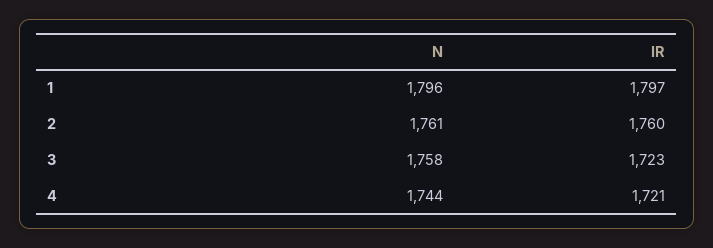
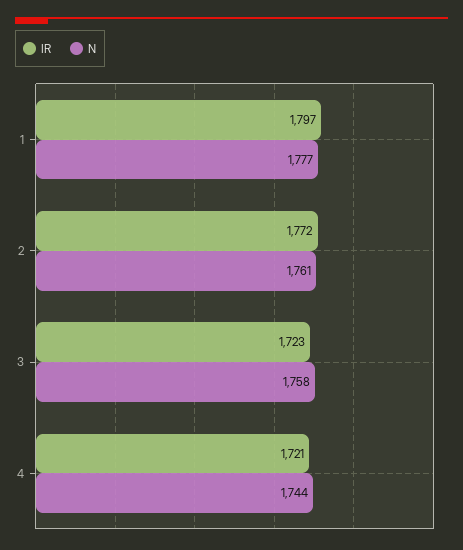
N, 1: 1796 -> 1777
IR, 2: 1760 -> 1772

